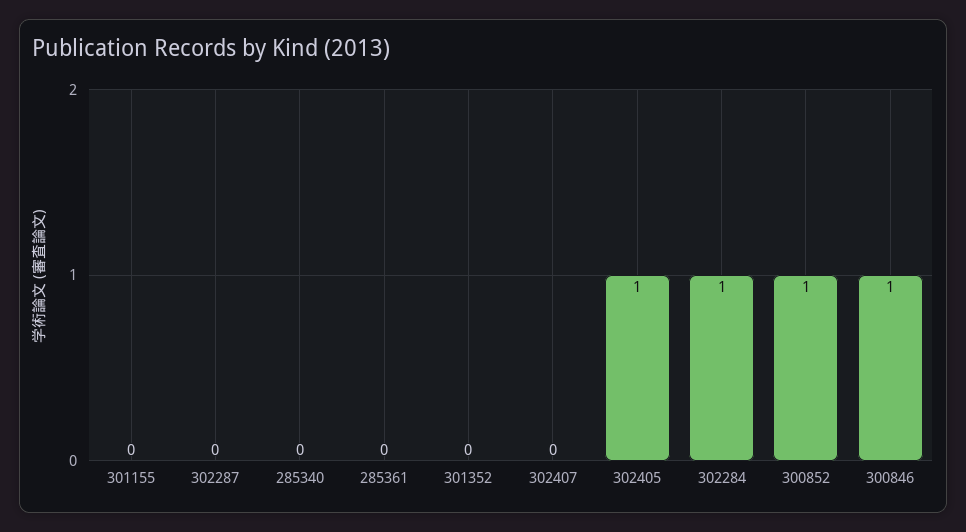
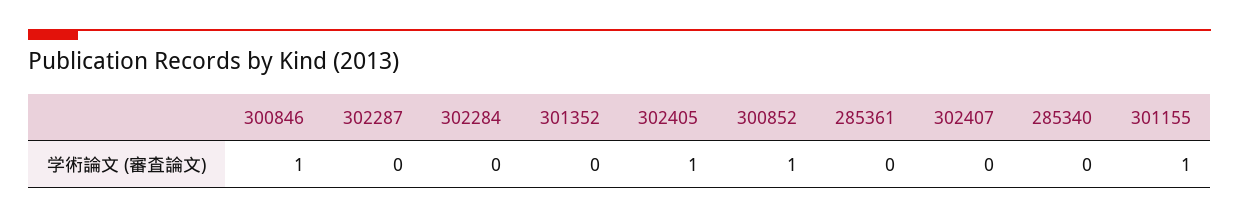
301155: 0 -> 1
302284: 1 -> 0

